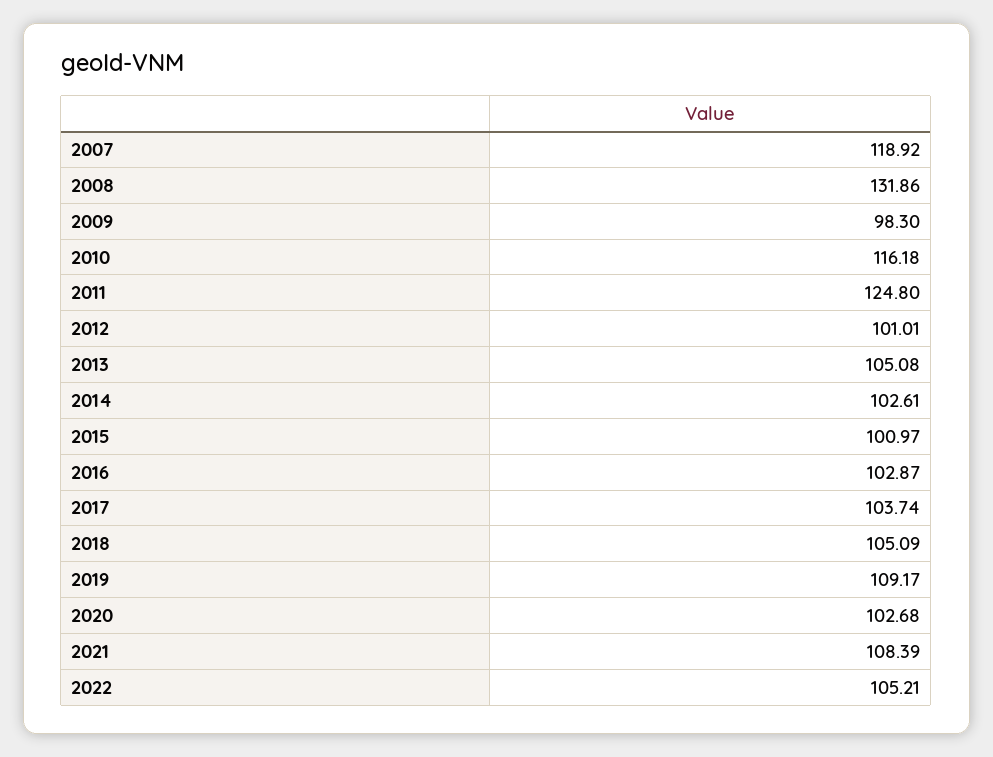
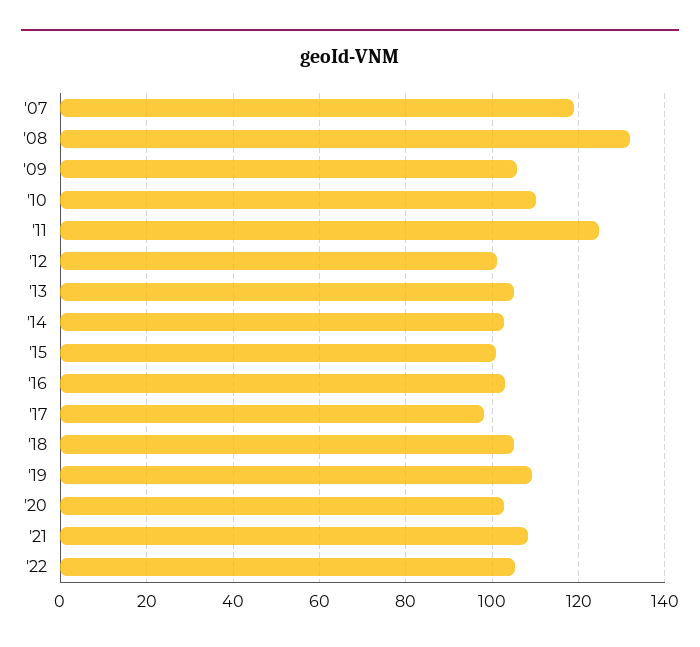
2009: 98.3 -> 106
2010: 116.18 -> 110
2017: 103.74 -> 98

